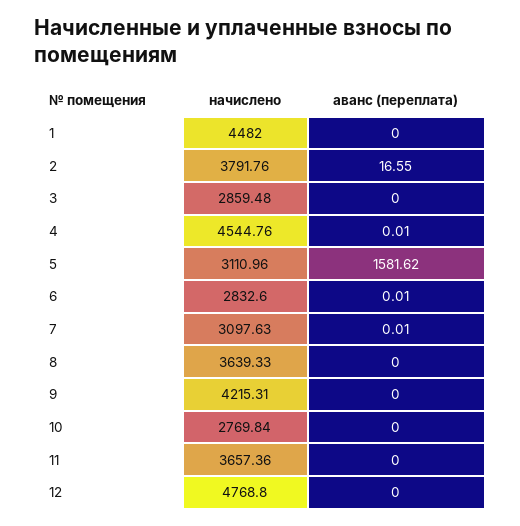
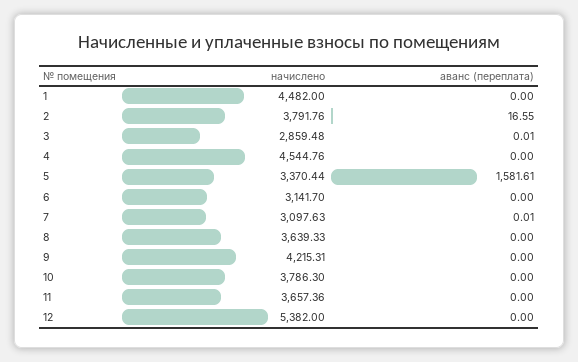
аванс (переплата), 3: 0 -> 0.01
аванс (переплата), 4: 0.01 -> 0
начислено, 5: 3110.96 -> 3370.44
аванс (переплата), 5: 1581.62 -> 1581.61
начислено, 6: 2832.6 -> 3141.7
аванс (переплата), 6: 0.01 -> 0
начислено, 10: 2769.84 -> 3786.3
начислено, 12: 4768.8 -> 5382

